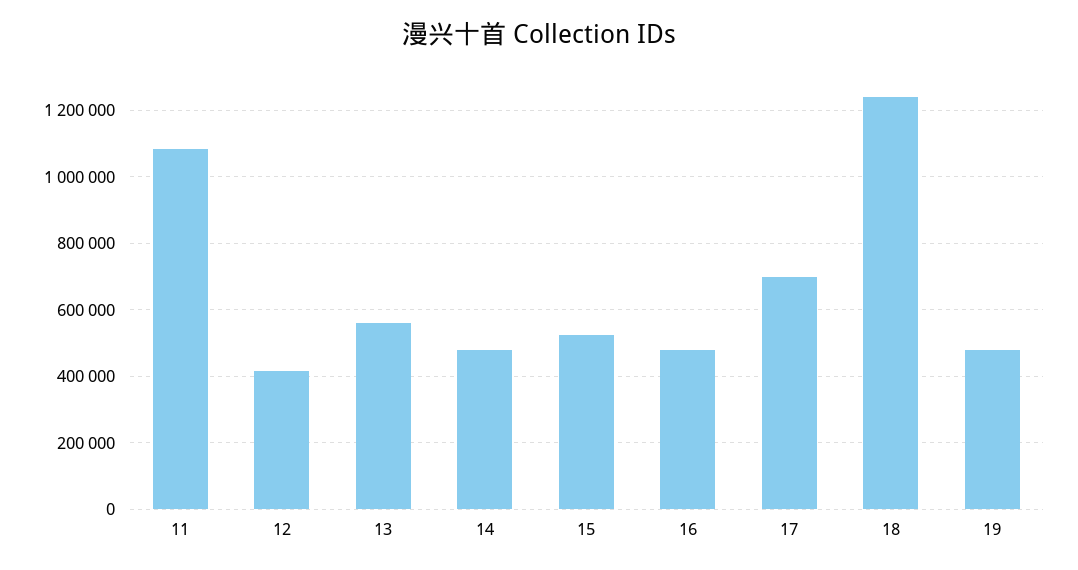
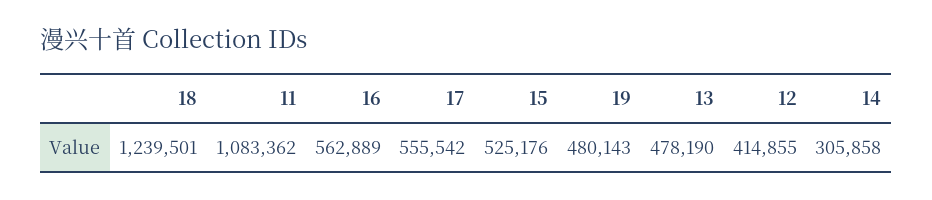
13: 560000 -> 478190
14: 480000 -> 305858
16: 480000 -> 562889
17: 700000 -> 555542

